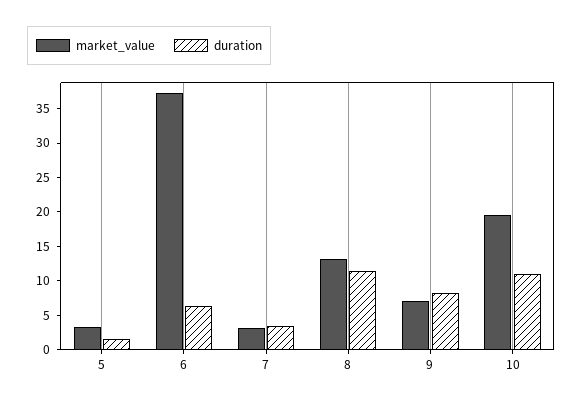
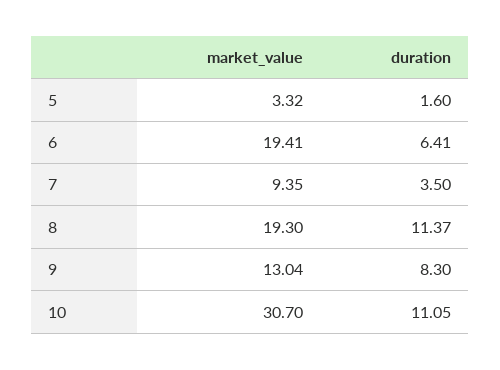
market_value, 6: 37.5 -> 19.41
market_value, 7: 2.5 -> 9.35
market_value, 8: 12.5 -> 19.3
market_value, 9: 7.5 -> 13.04
market_value, 10: 20 -> 30.7

